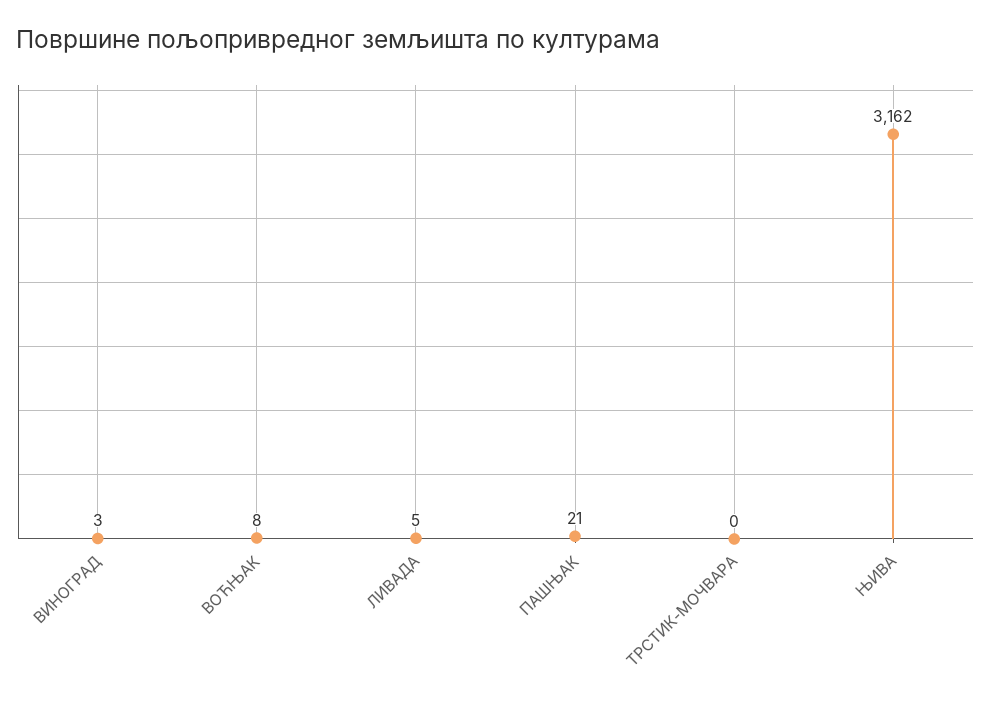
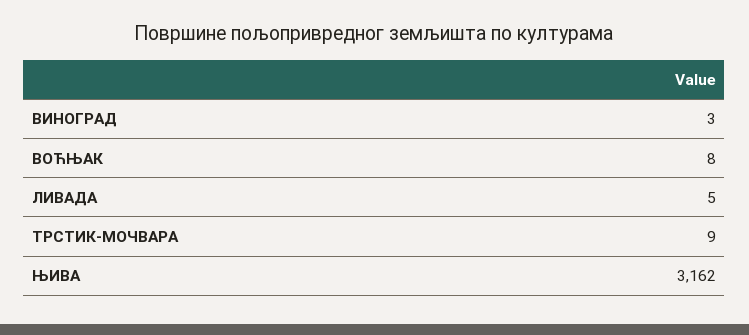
ПАШЊАК: 21 -> none
ТРСТИК-МОЧВАРА: 0 -> 9

